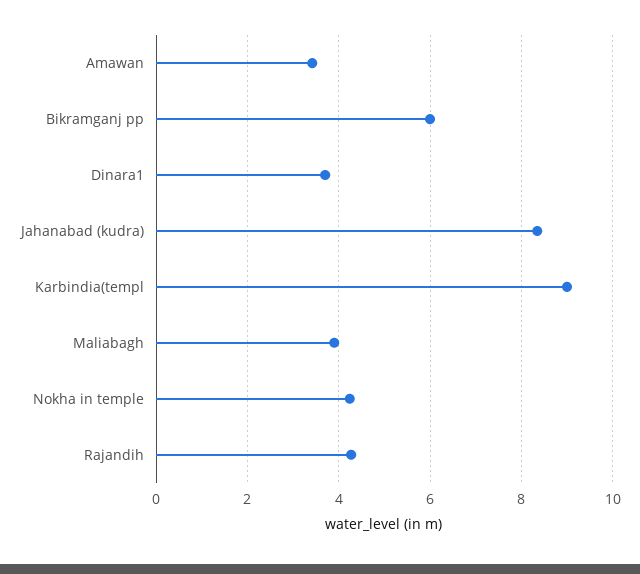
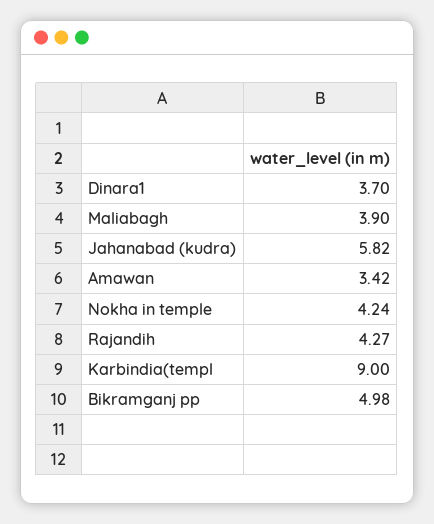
Bikramganj pp: 6 -> 4.98
Jahanabad (kudra): 8.4 -> 5.82

